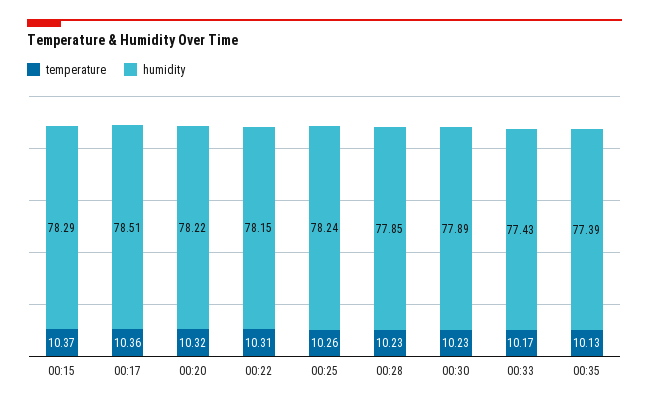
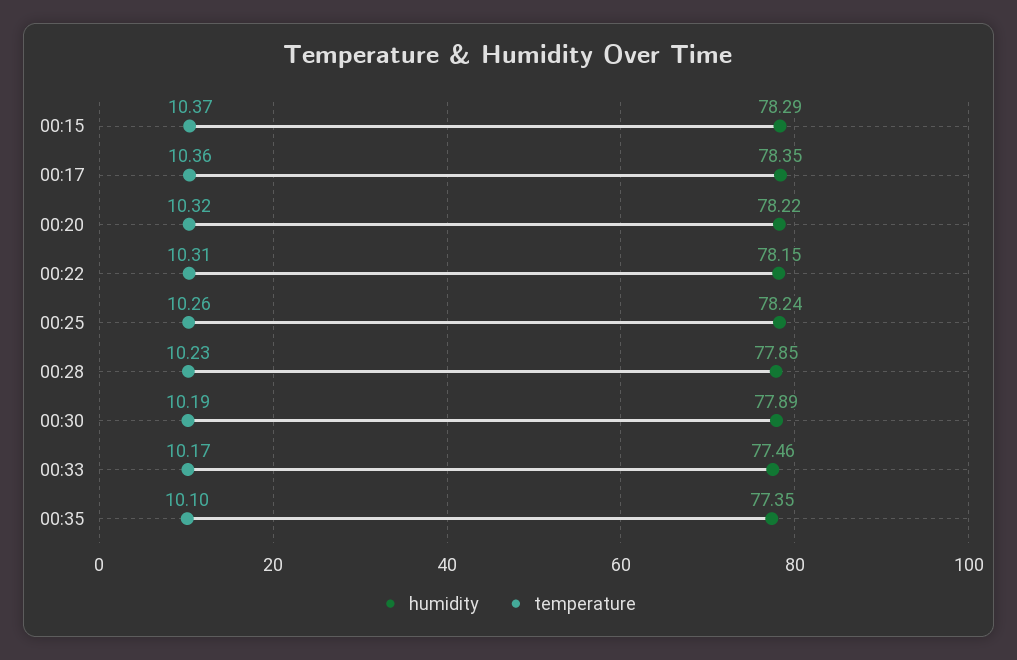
humidity, 00:17: 78.51 -> 78.35
temperature, 00:30: 10.23 -> 10.19
humidity, 00:33: 77.43 -> 77.46
temperature, 00:35: 10.13 -> 10.1
humidity, 00:35: 77.39 -> 77.35

